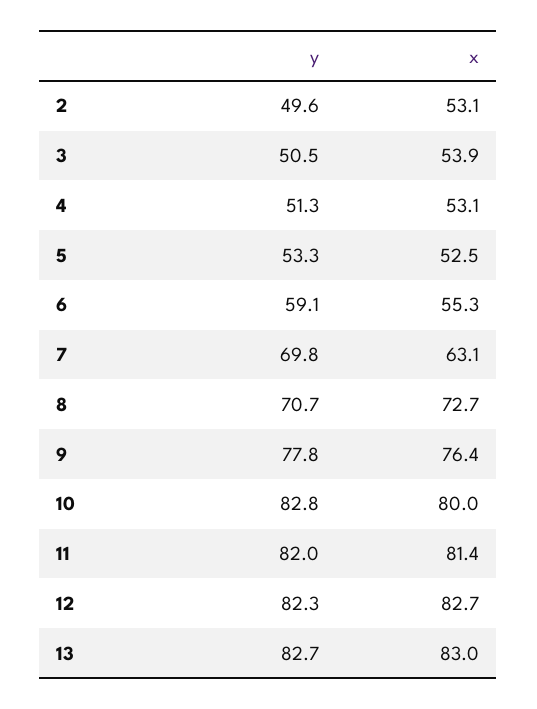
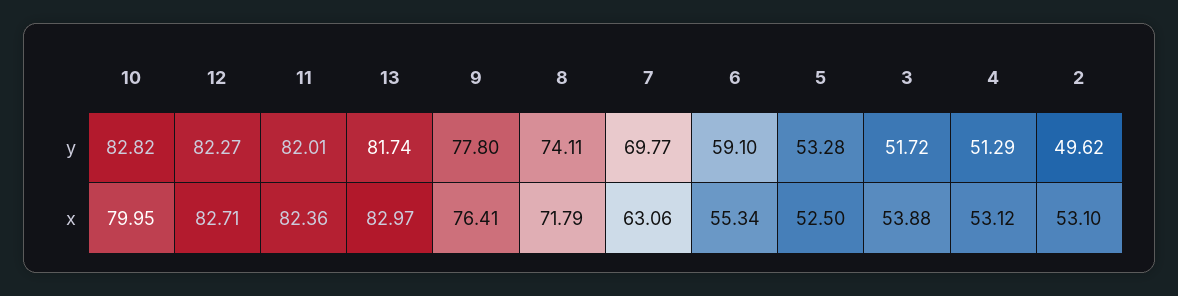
y, 3: 50.5 -> 51.72
y, 8: 70.7 -> 74.11
x, 8: 72.7 -> 71.79
x, 11: 81.4 -> 82.36
y, 13: 82.7 -> 81.74

